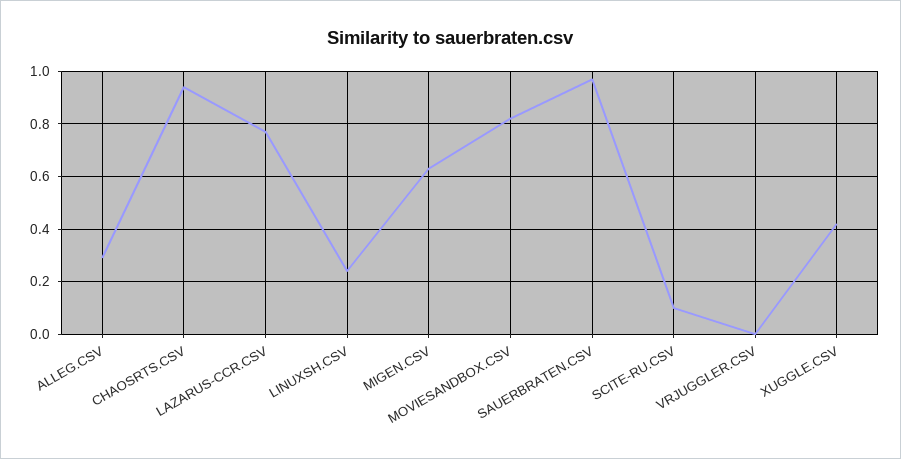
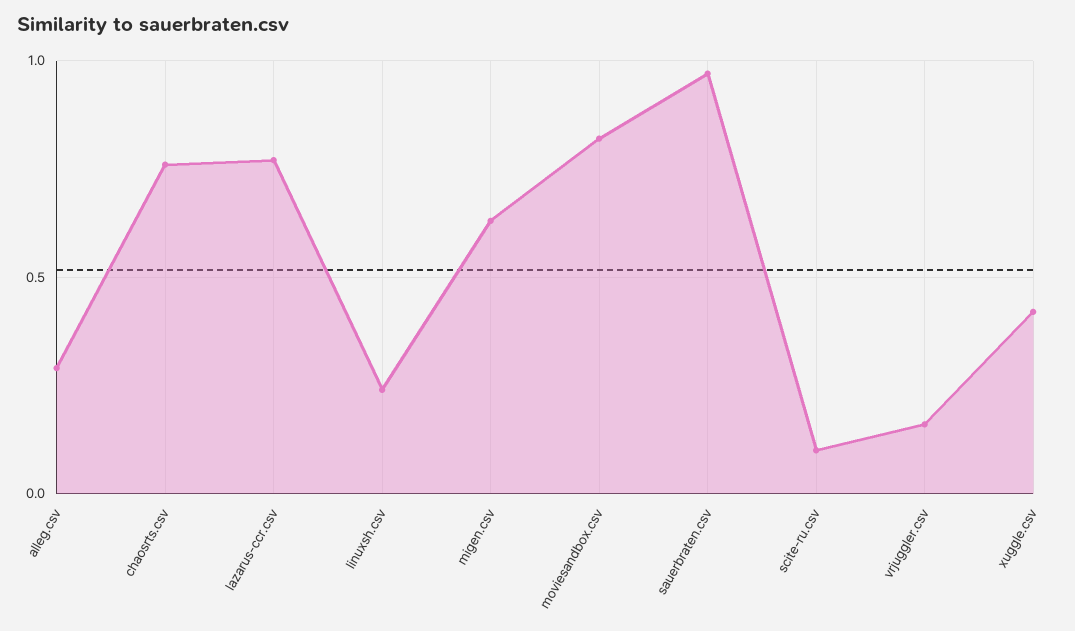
CHAOSRTS.CSV: 0.95 -> 0.75
VRJUGGLER.CSV: 0 -> 0.15

